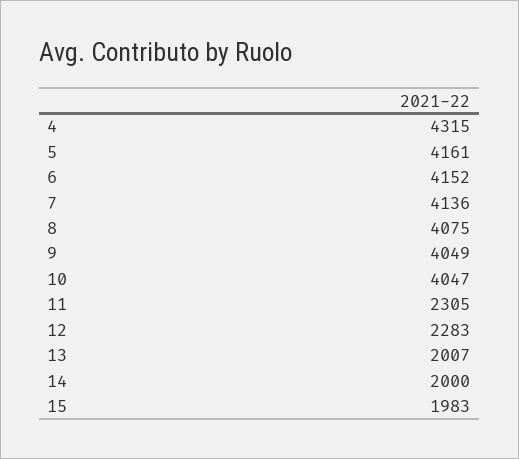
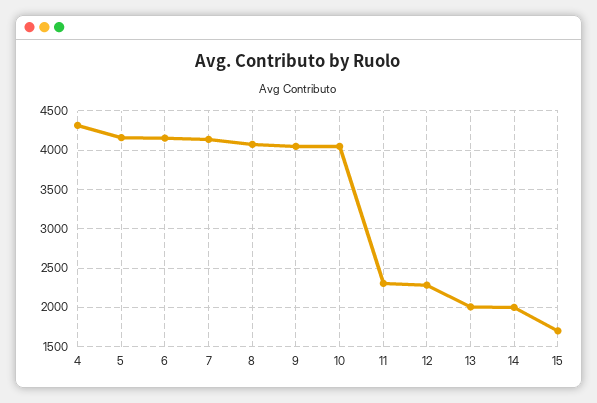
15: 1983 -> 1700

